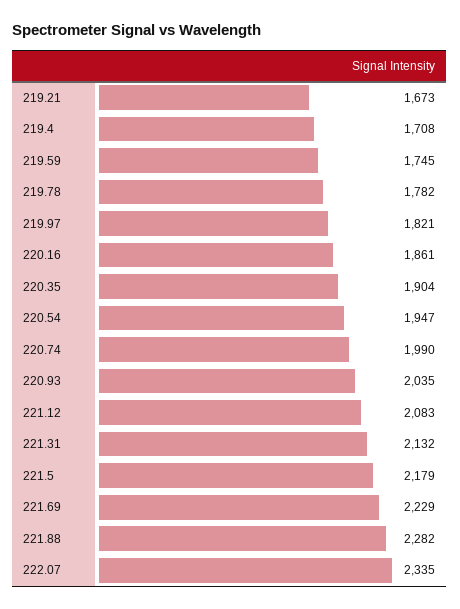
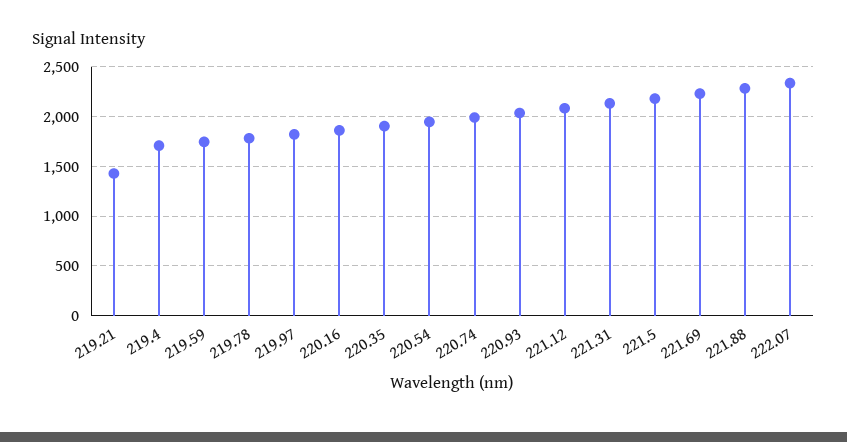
219.21: 1673 -> 1400

